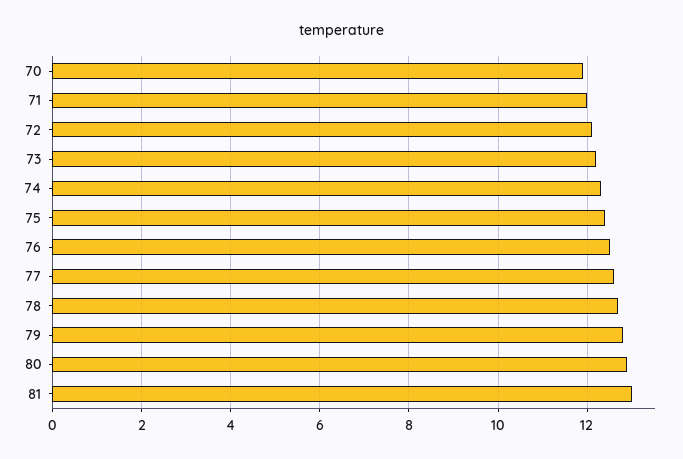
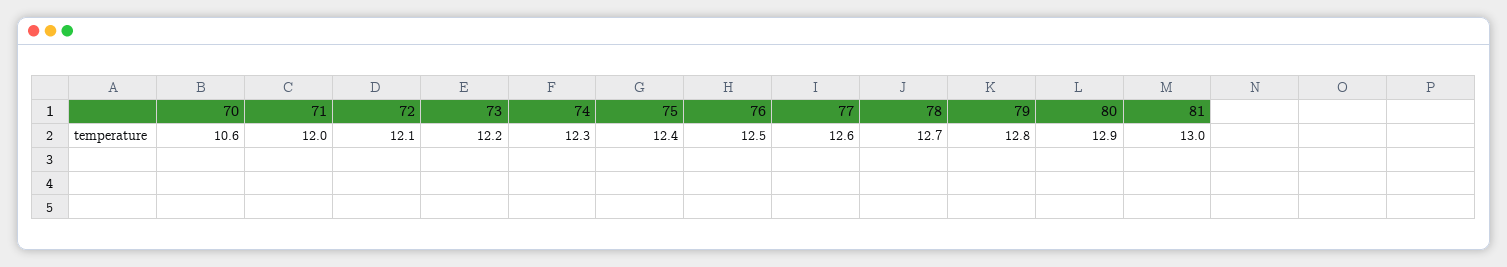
70: 12 -> 10.6

